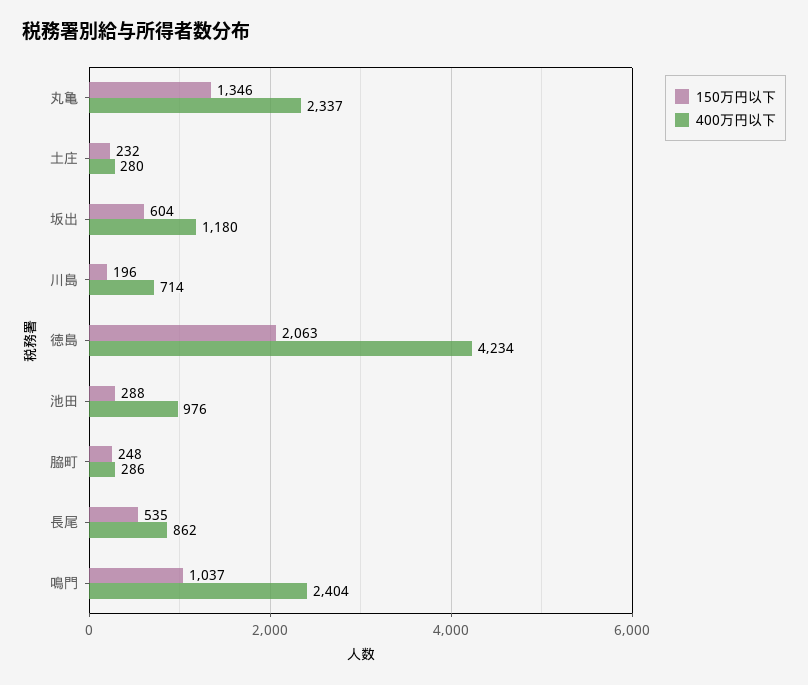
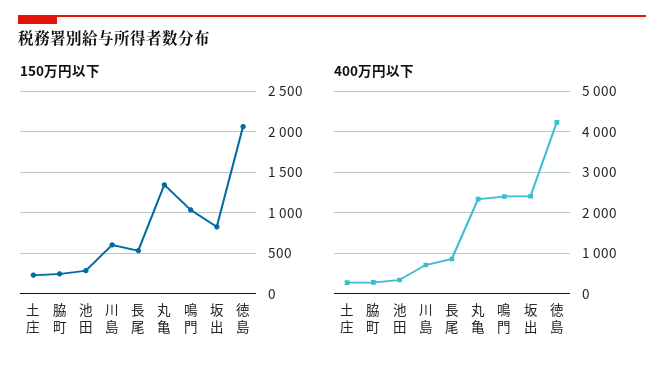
150万円以下, 坂出: 604 -> 800
400万円以下, 坂出: 1180 -> 2400
150万円以下, 川島: 196 -> 600
400万円以下, 池田: 976 -> 400

